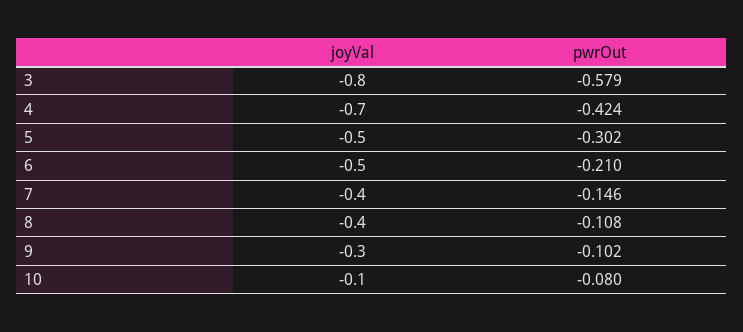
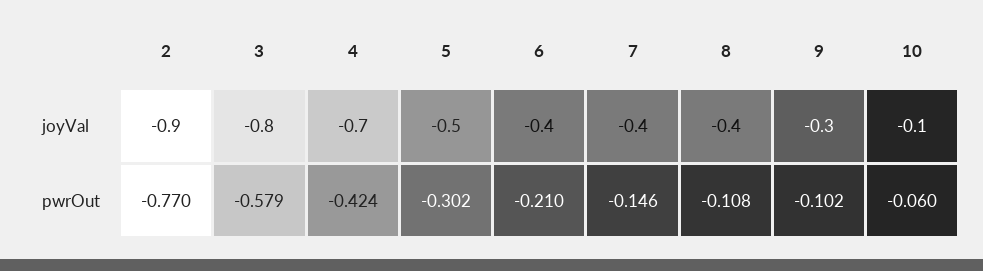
joyVal, 6: -0.5 -> -0.4
pwrOut, 10: -0.08 -> -0.06
joyVal, 2: none -> -0.9
pwrOut, 2: none -> -0.77

